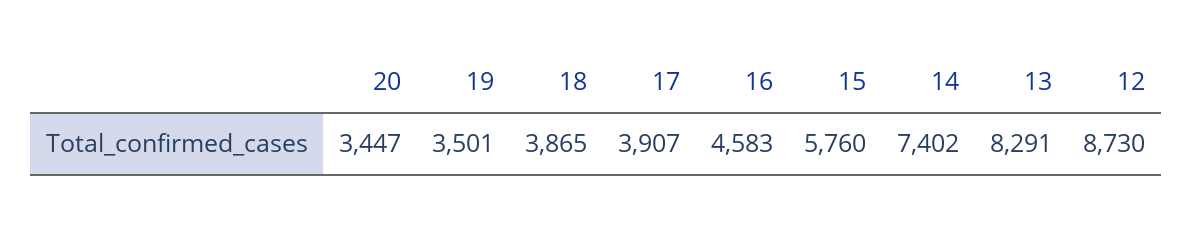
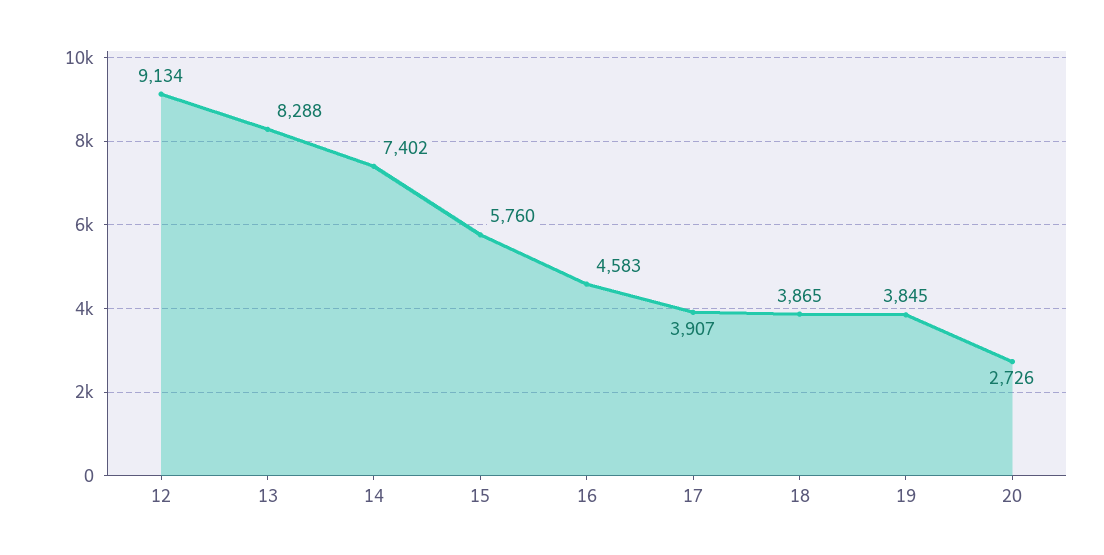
20: 3447 -> 2726
19: 3501 -> 3845
13: 8291 -> 8288
12: 8730 -> 9134

